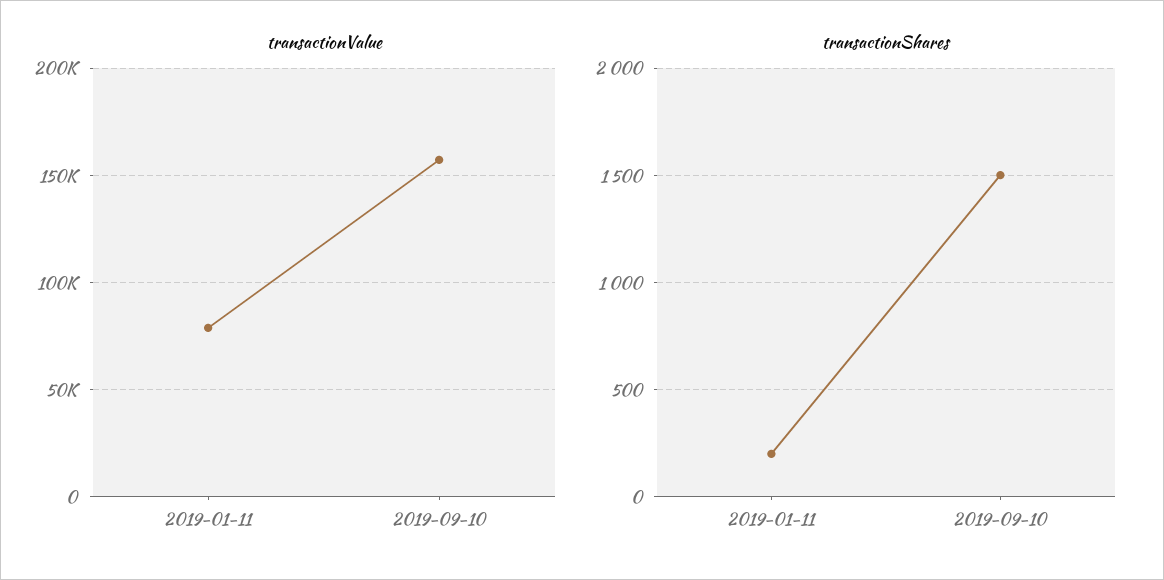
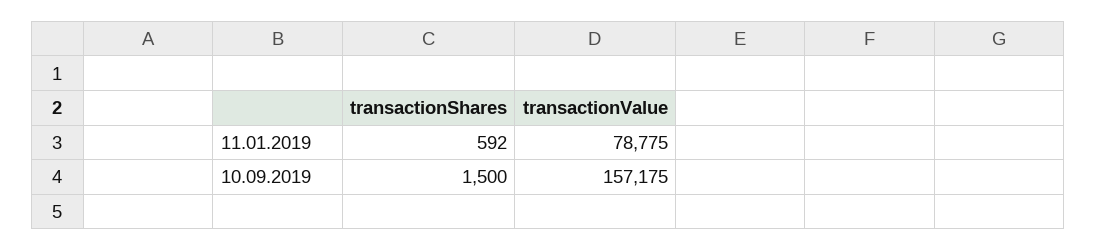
transactionShares, 2019-01-11: 200 -> 592

